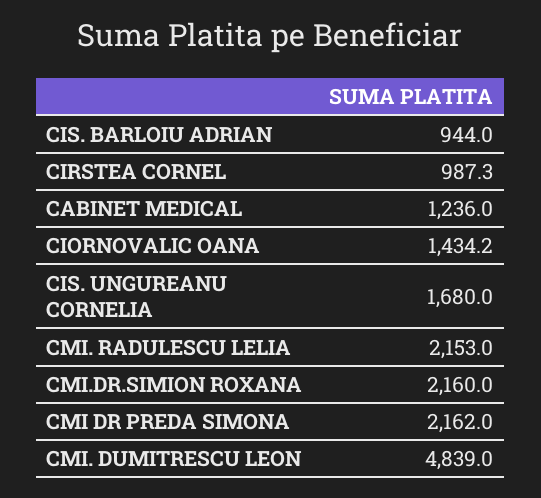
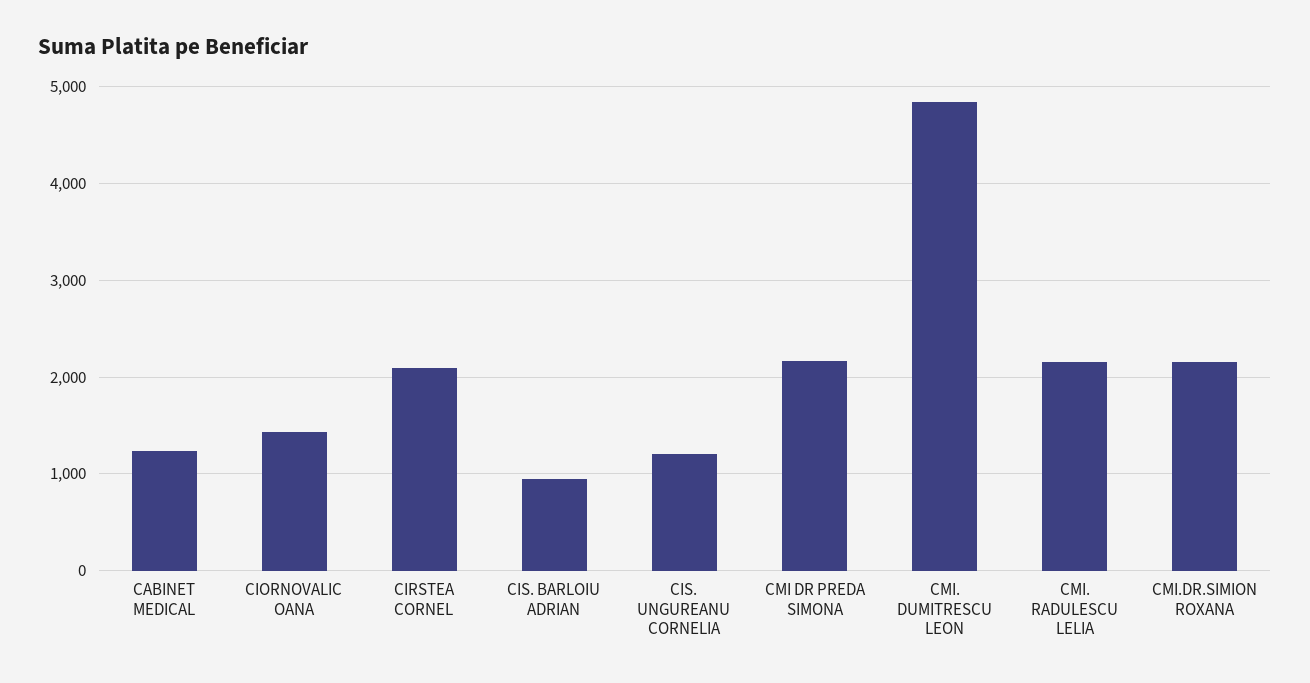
CIRSTEA CORNEL: 987.3 -> 2100
CIS. UNGUREANU CORNELIA: 1680 -> 1200

